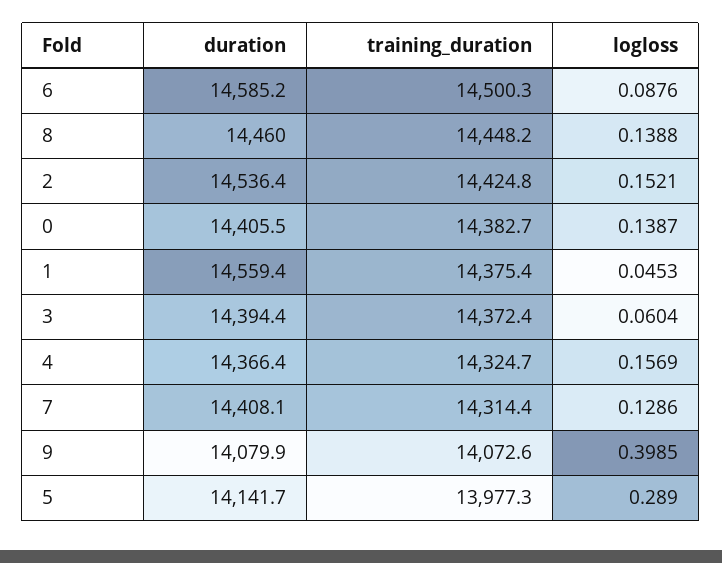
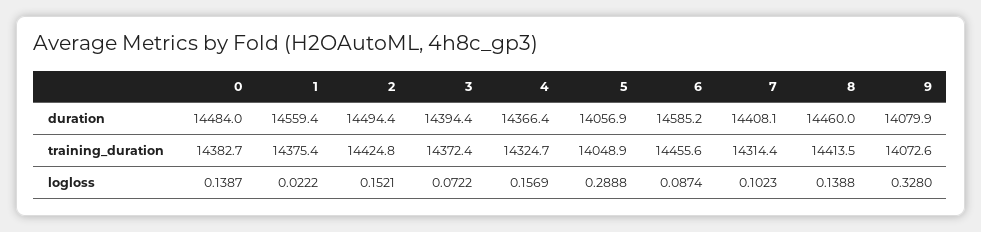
training_duration, 6: 14500.3 -> 14455.6
logloss, 6: 0.0876 -> 0.0874
training_duration, 8: 14448.2 -> 14413.5
duration, 2: 14536.4 -> 14494.4
duration, 0: 14405.5 -> 14484
logloss, 1: 0.0453 -> 0.0222
logloss, 3: 0.0604 -> 0.0722
logloss, 7: 0.1286 -> 0.1023
logloss, 9: 0.3985 -> 0.328
duration, 5: 14141.7 -> 14056.9
training_duration, 5: 13977.3 -> 14048.9
logloss, 5: 0.289 -> 0.2888

